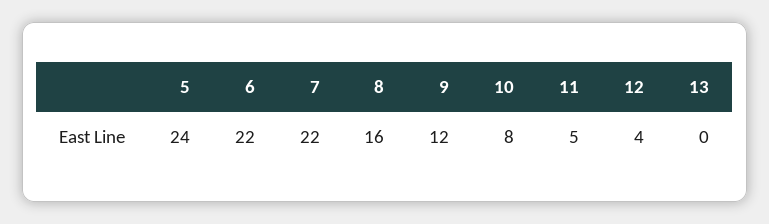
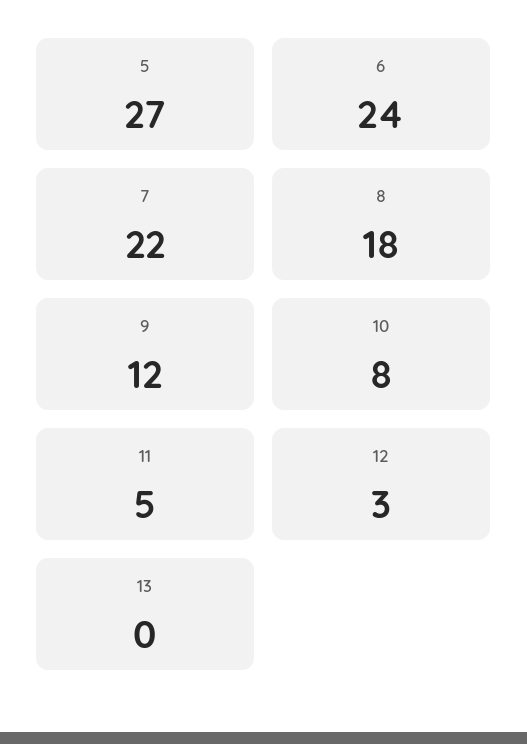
5: 24 -> 27
6: 22 -> 24
8: 16 -> 18
12: 4 -> 3

